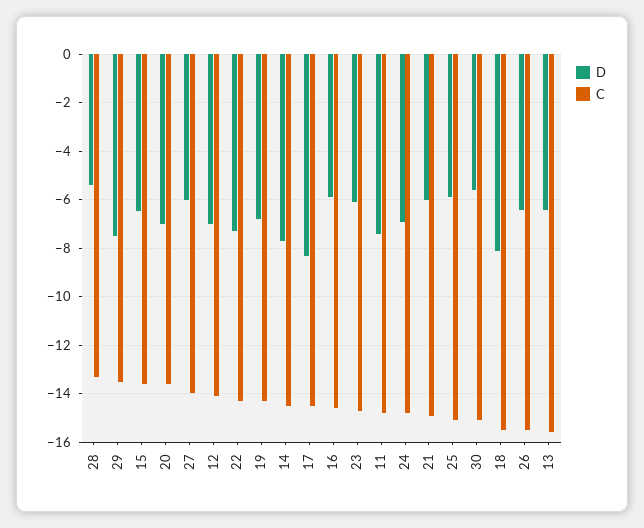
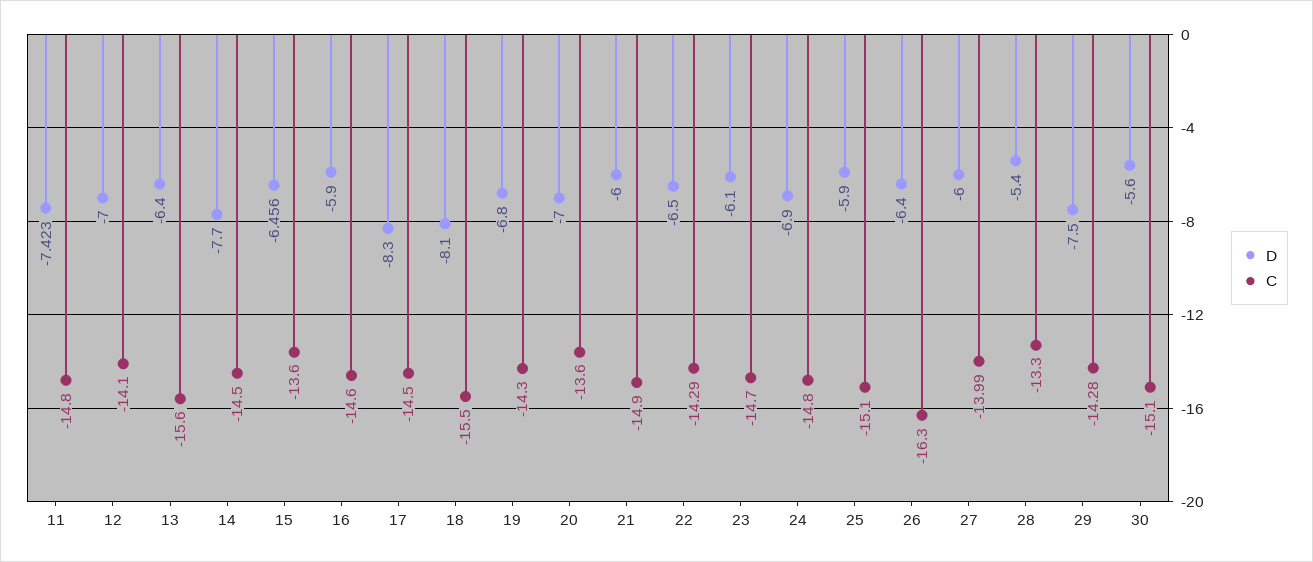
C, 29: -13.5 -> -14.28
D, 22: -7.25 -> -6.5
C, 26: -15.5 -> -16.3

